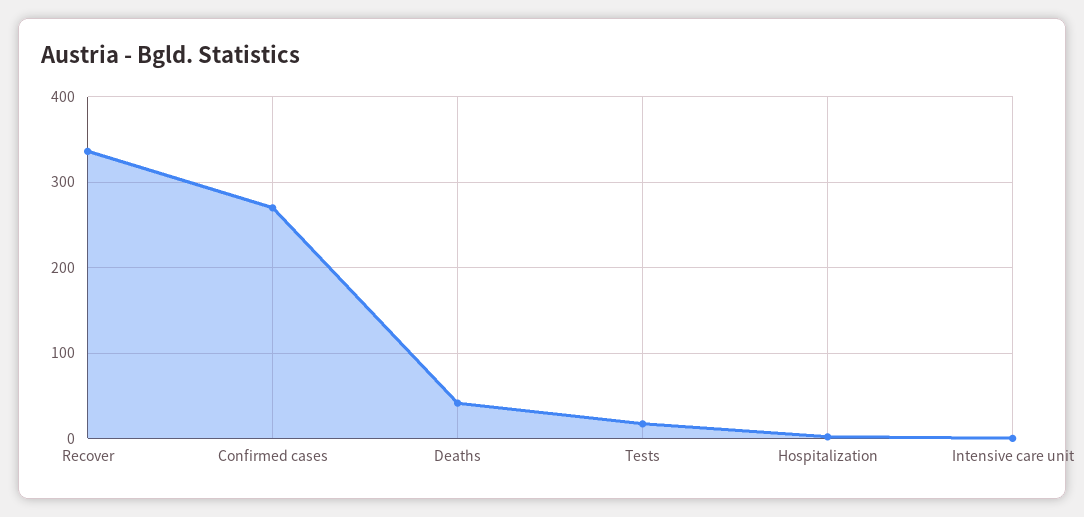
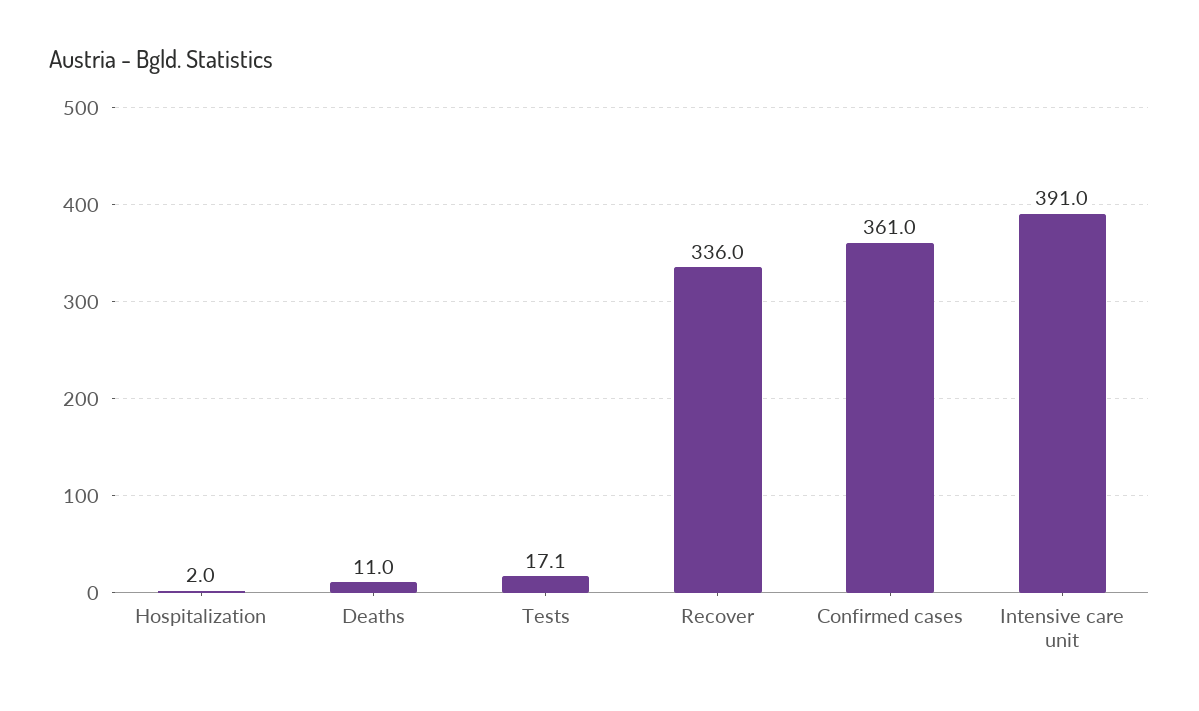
Confirmed cases: 270 -> 361
Deaths: 40 -> 11
Intensive care unit: 0 -> 391

